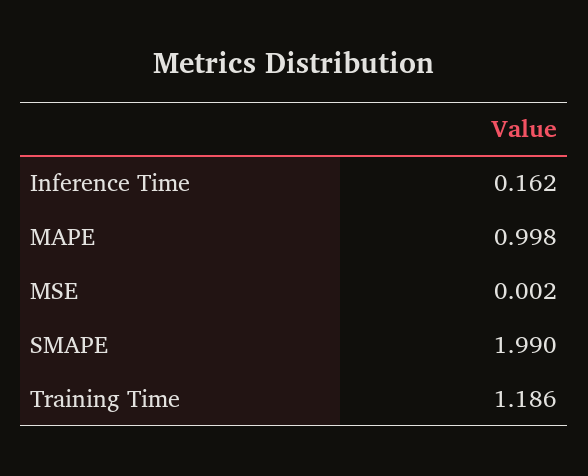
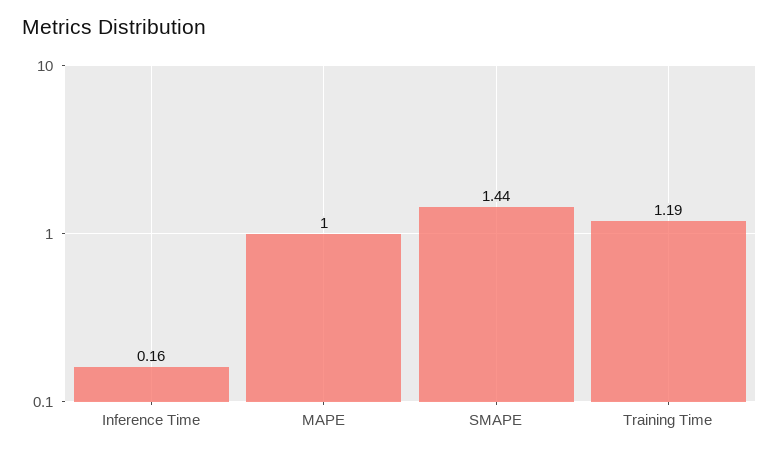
MSE: 0.002 -> none
SMAPE: 1.99 -> 1.44

